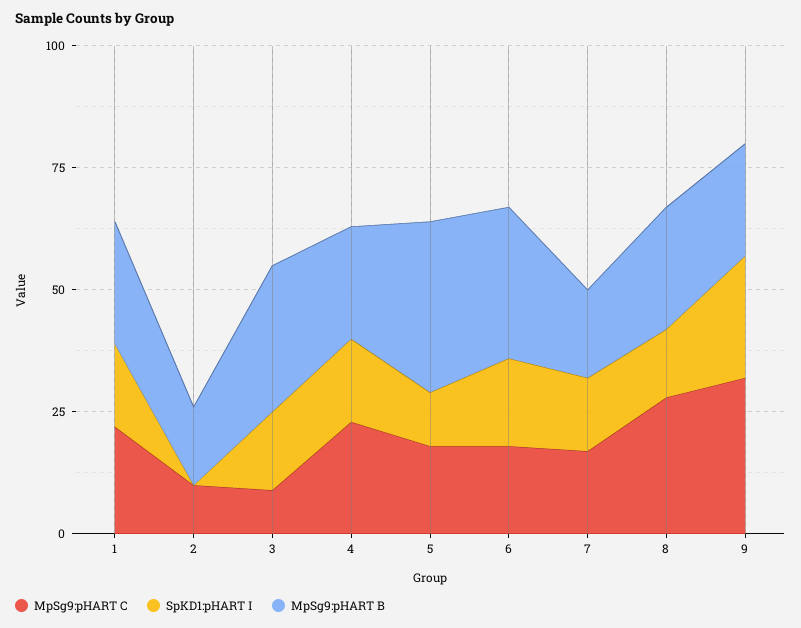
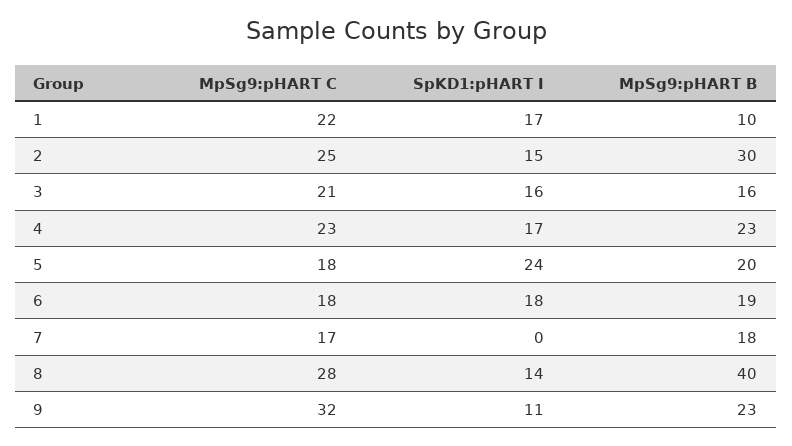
MpSg9:pHART B, 1: 25 -> 10
MpSg9:pHART C, 2: 10 -> 25
SpKD1:pHART I, 2: 0 -> 15
MpSg9:pHART B, 2: 15 -> 30
MpSg9:pHART C, 3: 10 -> 21
MpSg9:pHART B, 3: 30 -> 16
SpKD1:pHART I, 5: 10 -> 24
MpSg9:pHART B, 5: 35 -> 20
MpSg9:pHART B, 6: 30 -> 19
SpKD1:pHART I, 7: 15 -> 0
MpSg9:pHART B, 8: 25 -> 40
SpKD1:pHART I, 9: 25 -> 11

